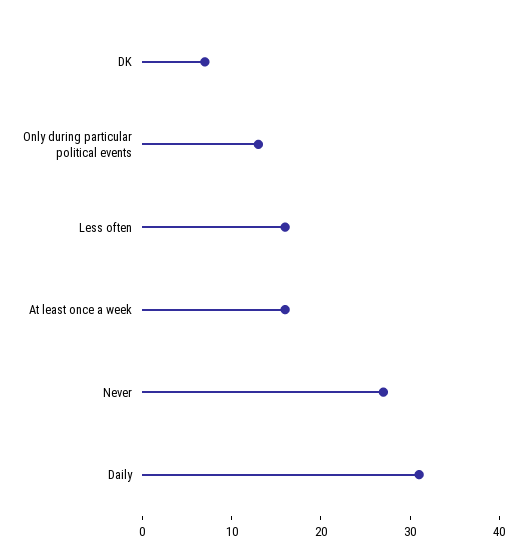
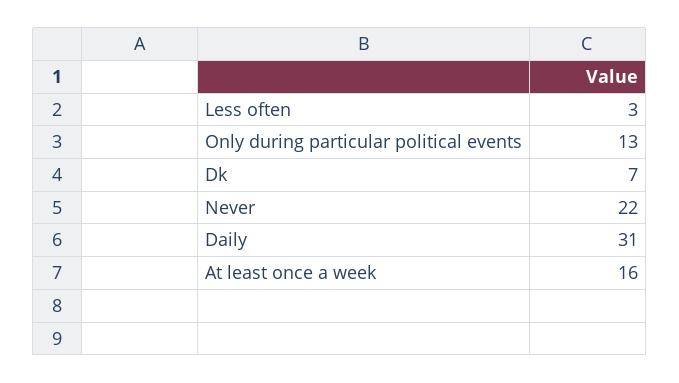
Less often: 16 -> 3
Never: 27 -> 22

